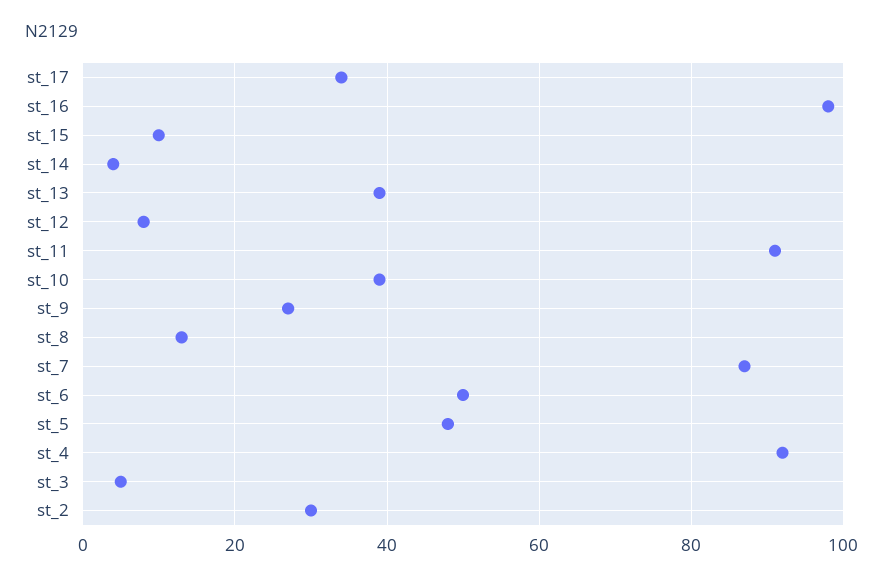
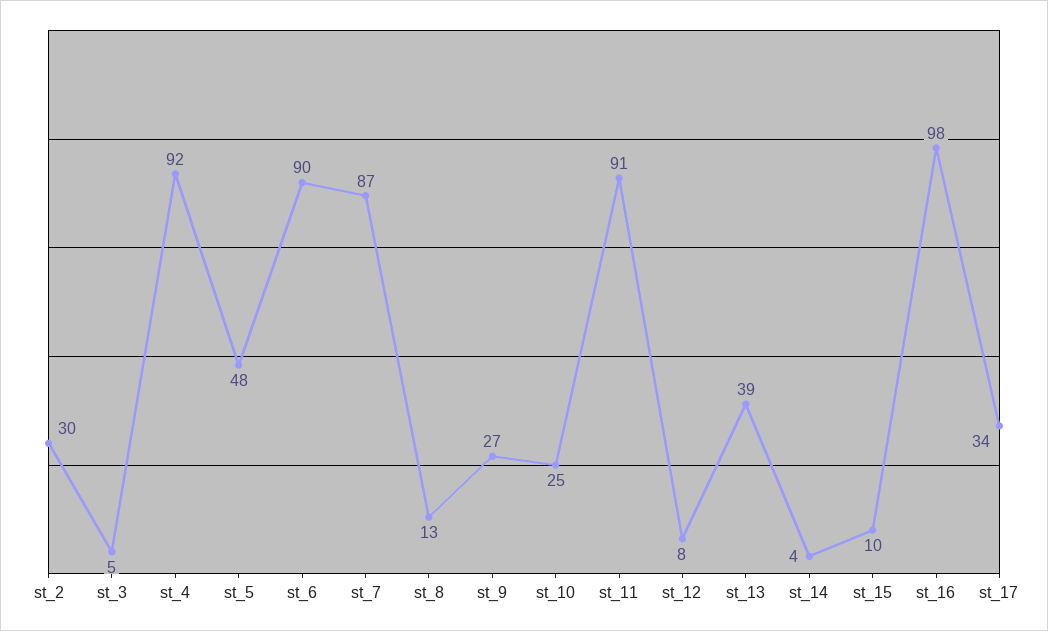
st_10: 40 -> 25
st_6: 50 -> 90

